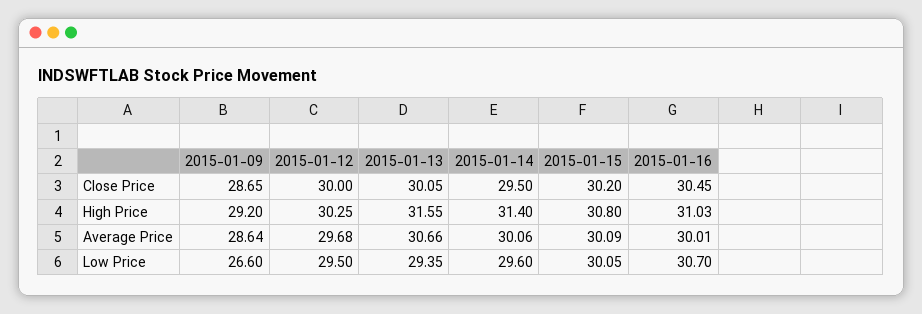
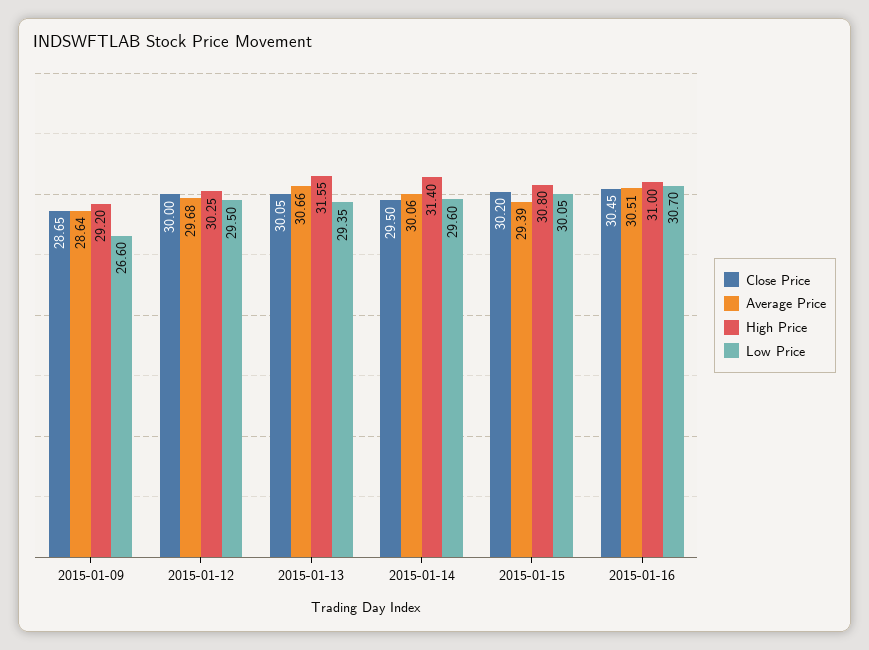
High Price, 2015-01-16: 31.03 -> 31
Average Price, 2015-01-15: 30.09 -> 29.39
Average Price, 2015-01-16: 30.01 -> 30.51

